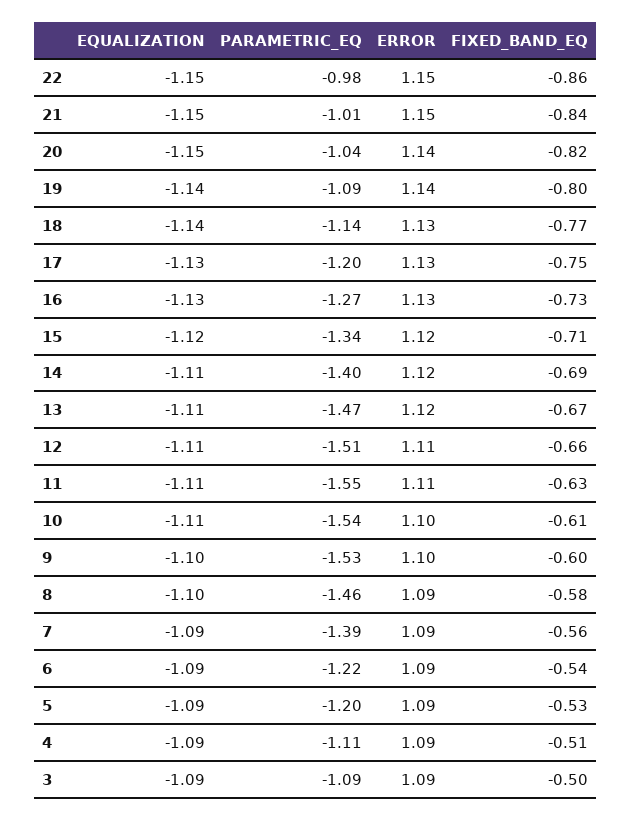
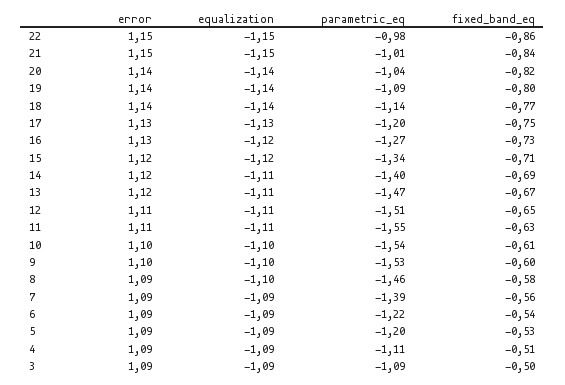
EQUALIZATION, 20: -1.15 -> -1.14
ERROR, 18: 1.13 -> 1.14
EQUALIZATION, 16: -1.13 -> -1.12
FIXED_BAND_EQ, 12: -0.66 -> -0.65
EQUALIZATION, 10: -1.11 -> -1.1

